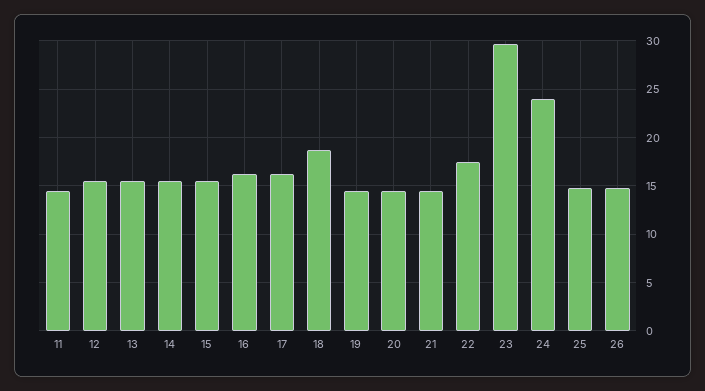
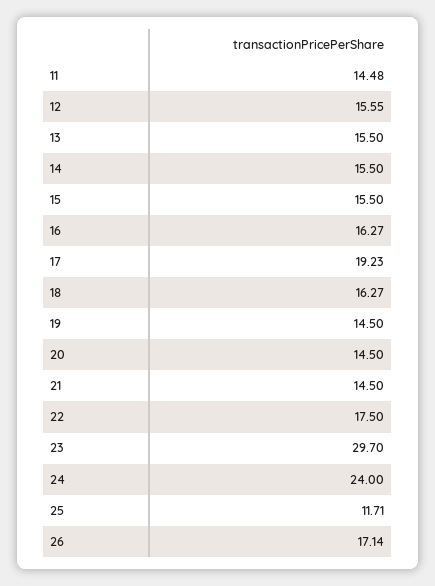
17: 16 -> 19.23
18: 19 -> 16.27
25: 15 -> 11.71
26: 15 -> 17.14

